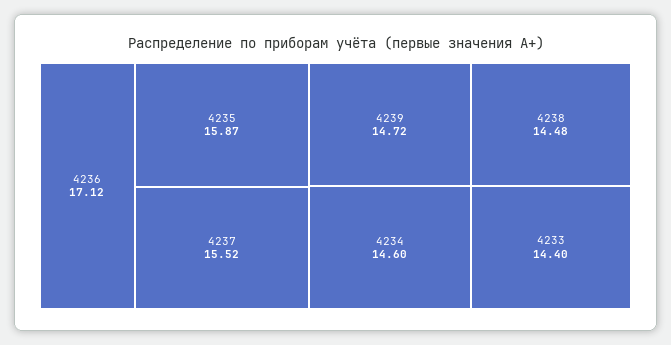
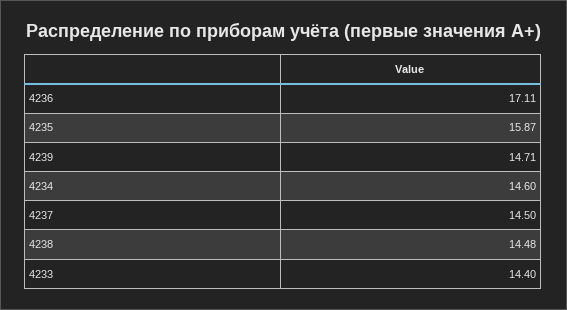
4236: 17.12 -> 17.11
4237: 15.52 -> 14.5
4239: 14.72 -> 14.71

